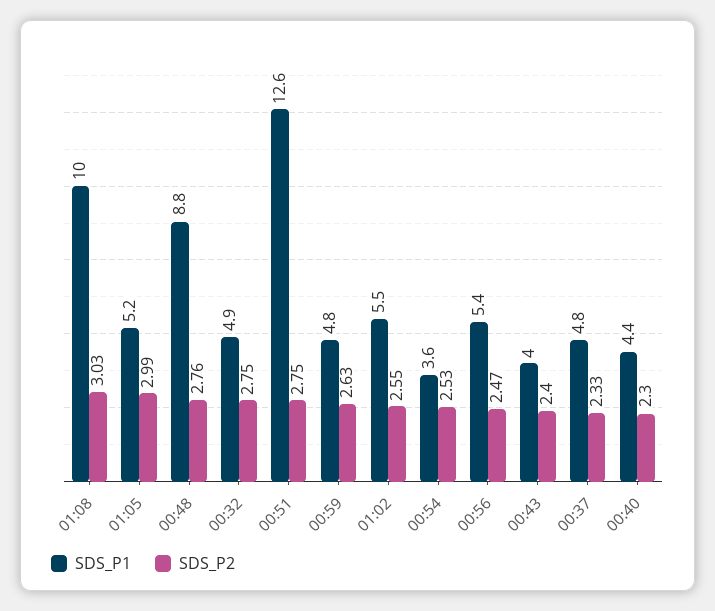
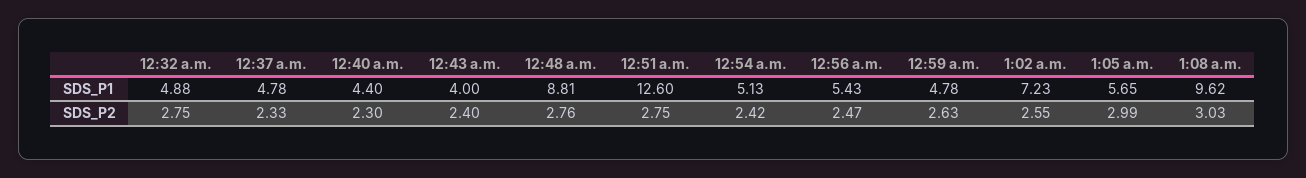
SDS_P1, 01:08: 10 -> 9.62
SDS_P1, 01:05: 5.2 -> 5.65
SDS_P1, 01:02: 5.5 -> 7.23
SDS_P1, 00:54: 3.6 -> 5.13
SDS_P2, 00:54: 2.53 -> 2.42

